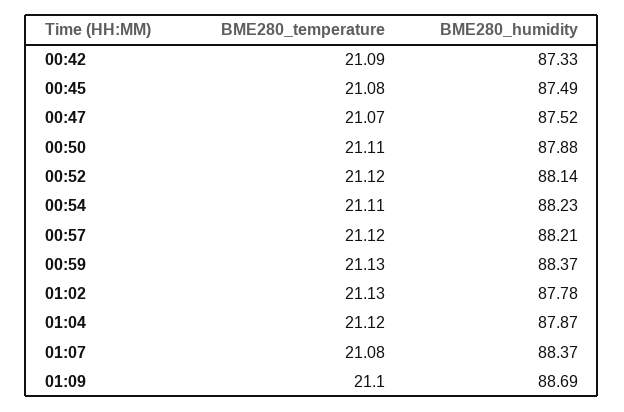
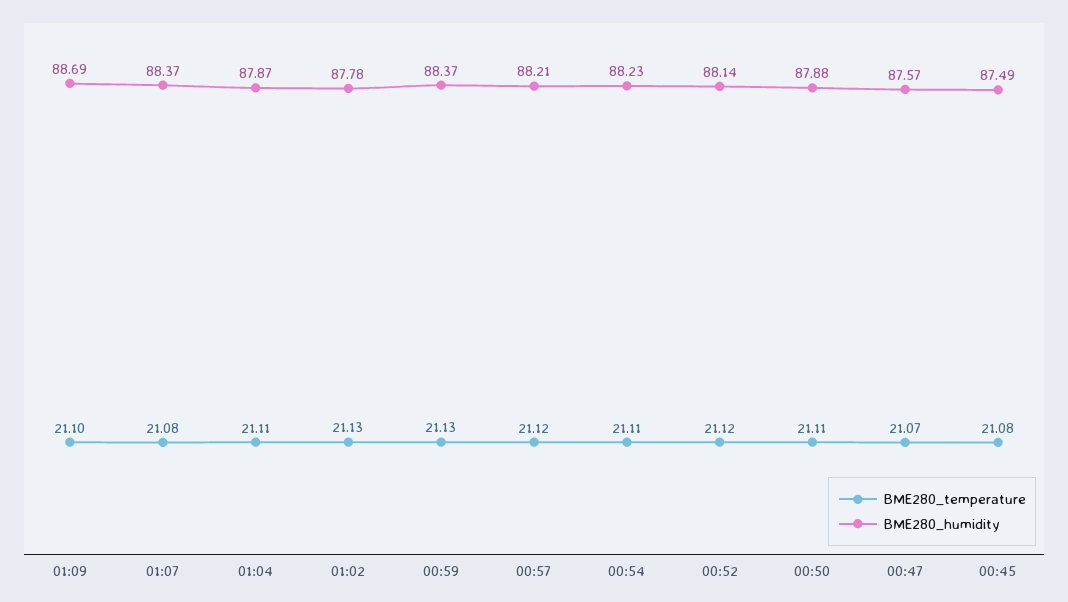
BME280_temperature, 00:42: 21.09 -> none
BME280_humidity, 00:42: 87.33 -> none
BME280_humidity, 00:47: 87.52 -> 87.57
BME280_temperature, 01:04: 21.12 -> 21.11

